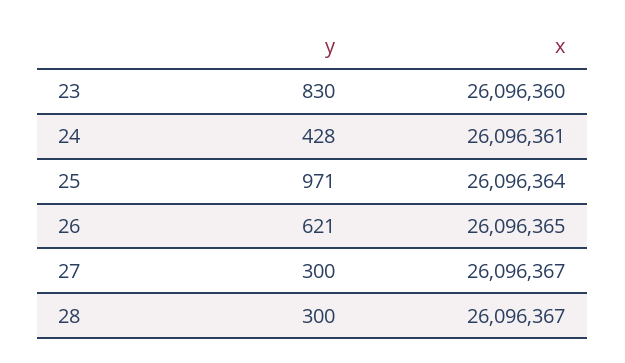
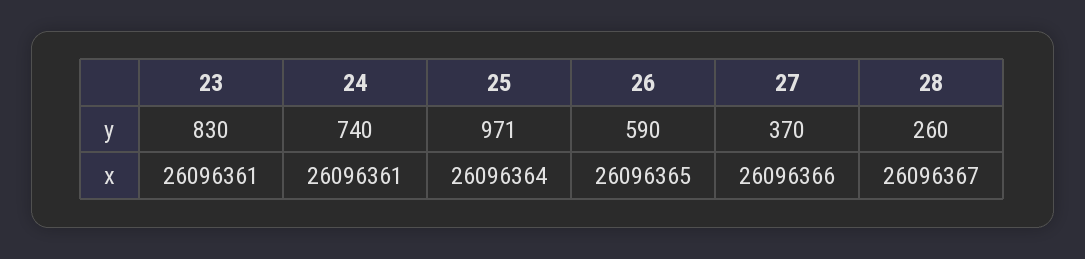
x, 23: 26096360 -> 26096361
y, 24: 428 -> 740
y, 26: 621 -> 590
y, 27: 300 -> 370
x, 27: 26096367 -> 26096366
y, 28: 300 -> 260

